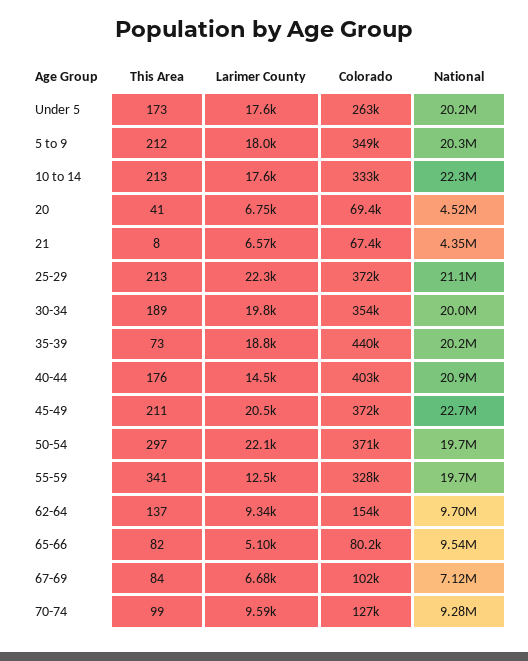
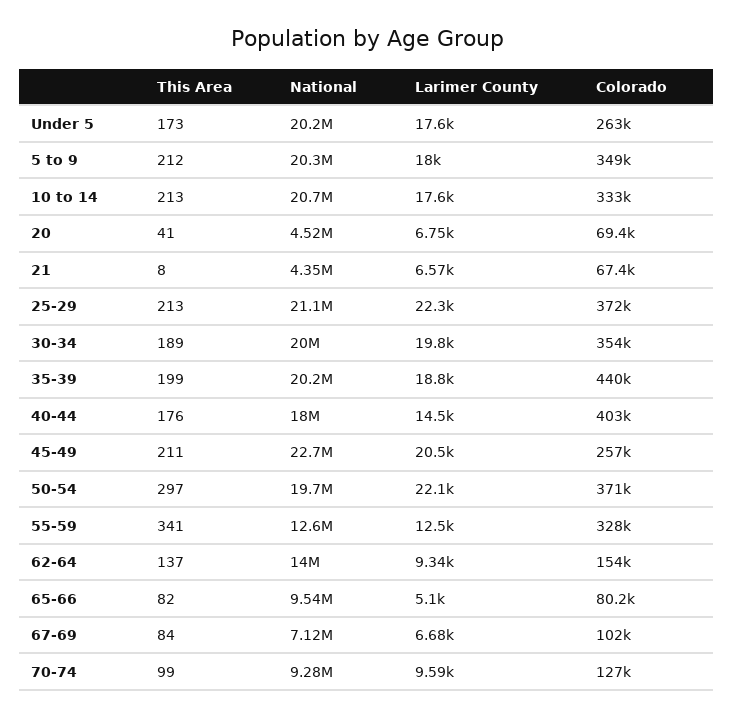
National, 10 to 14: 22300000 -> 20700000
This Area, 35-39: 73 -> 199
National, 40-44: 20900000 -> 18000000
Colorado, 45-49: 372000 -> 257000
National, 55-59: 19700000 -> 12600000
National, 62-64: 9700000 -> 14000000

